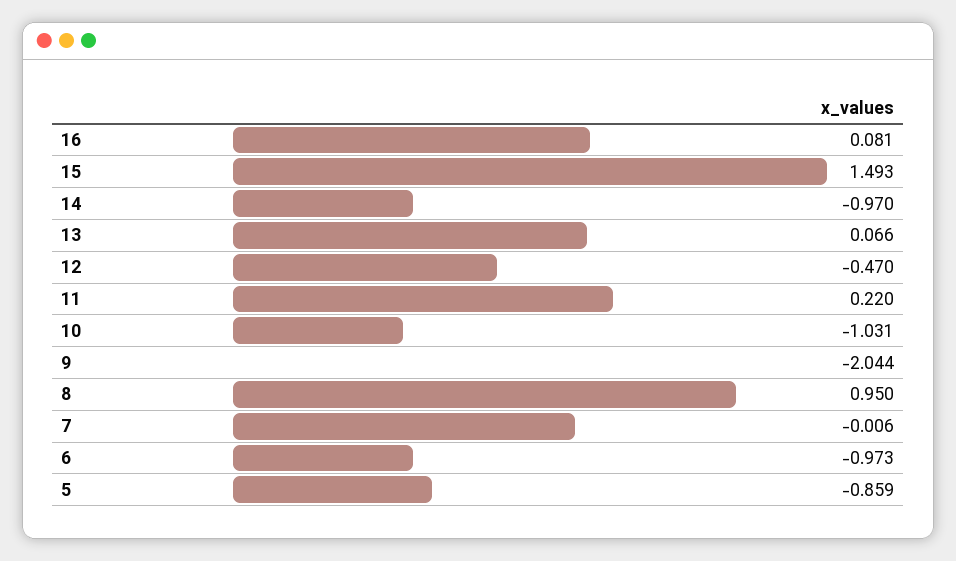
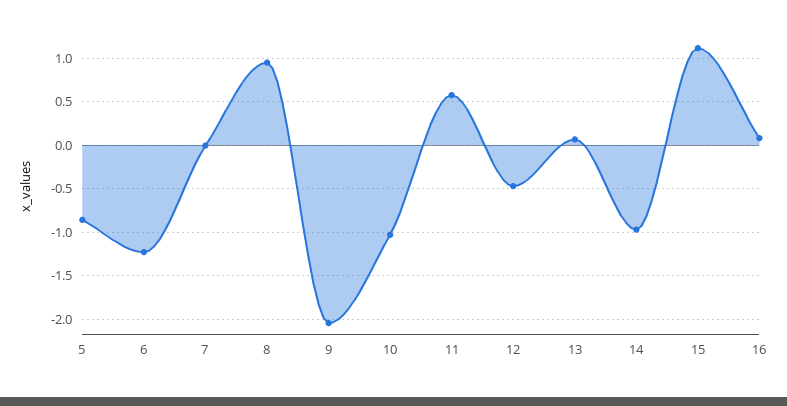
15: 1.493 -> 1.1
11: 0.22 -> 0.6
6: -0.973 -> -1.2

